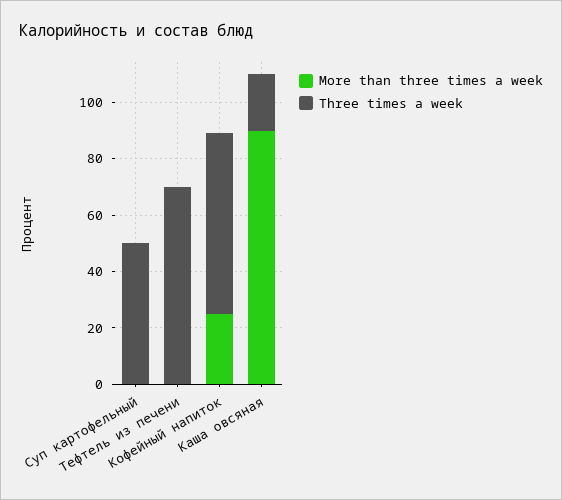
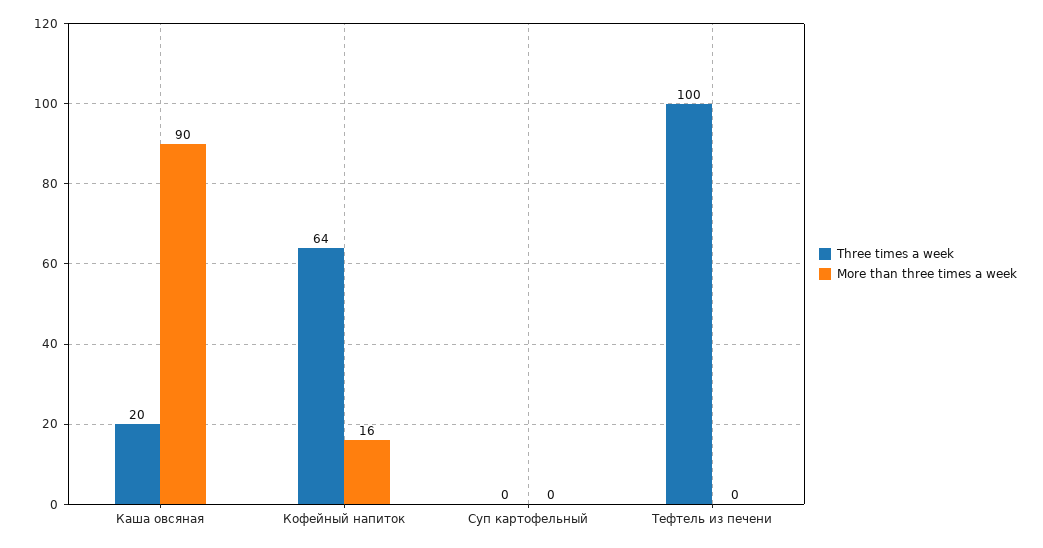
Three times a week, Суп картофельный: 50 -> 0
Three times a week, Тефтель из печени: 70 -> 100
More than three times a week, Кофейный напиток: 25 -> 16

